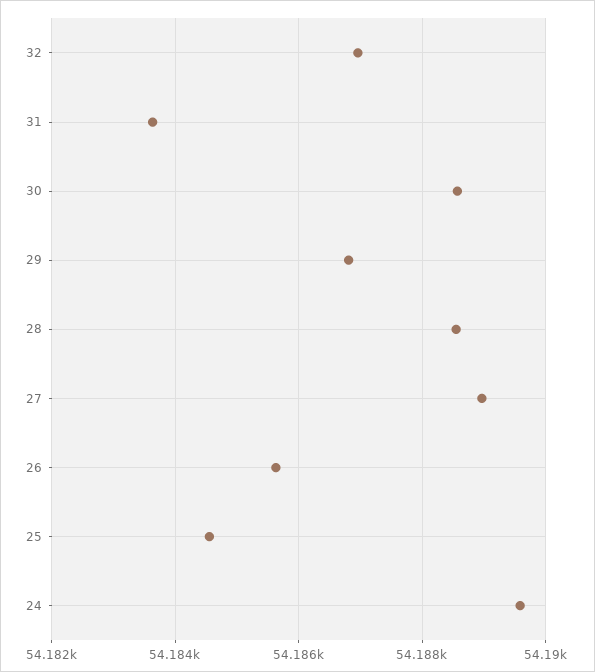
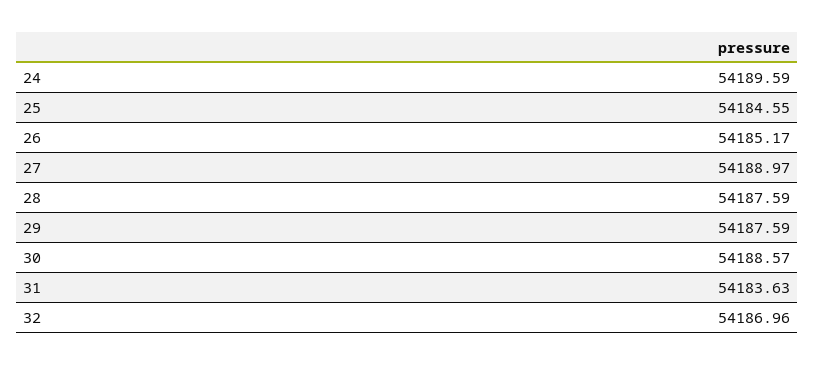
29: 54186.8 -> 54187.59
28: 54188.6 -> 54187.59
26: 54185.6 -> 54185.17

